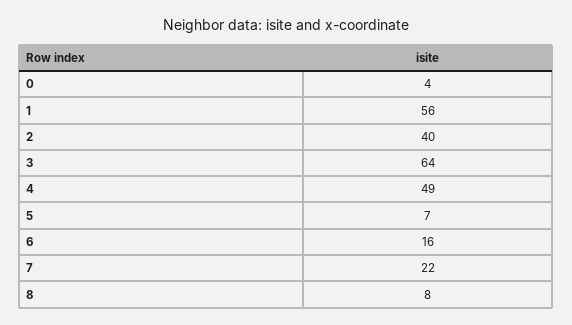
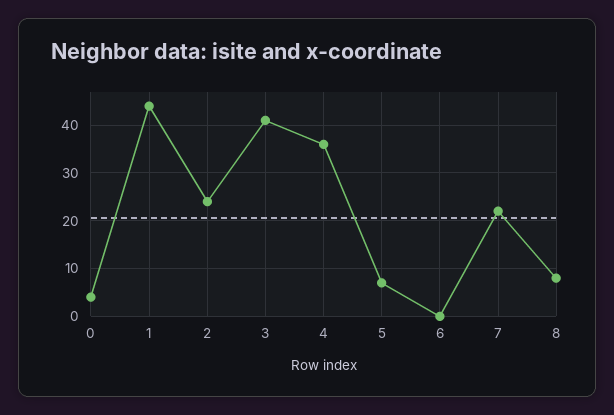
1: 56 -> 45
2: 40 -> 25
3: 64 -> 40
4: 49 -> 35
6: 16 -> 0

